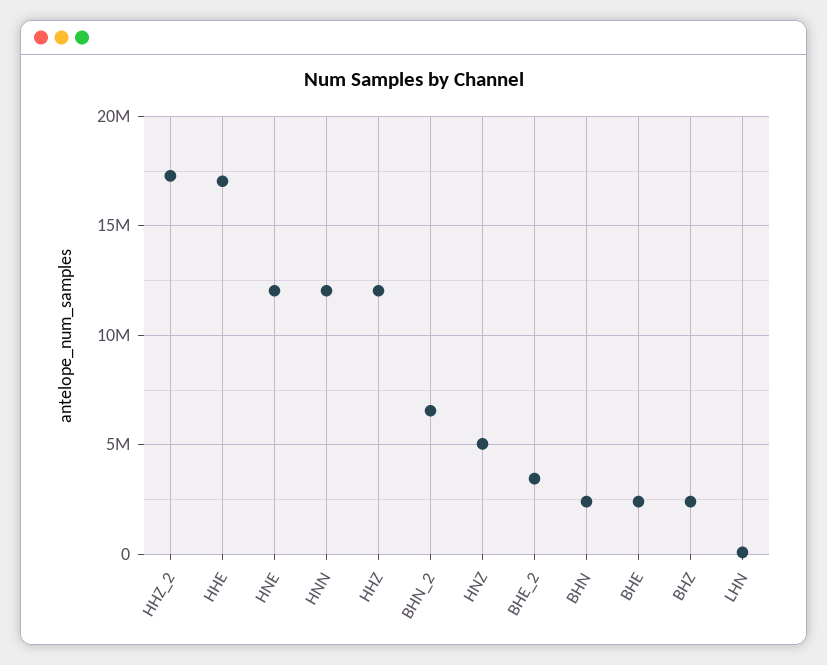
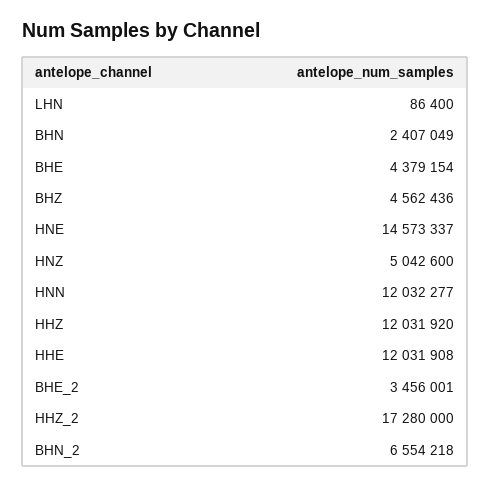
HHE: 17000000 -> 12031908
HNE: 12000000 -> 14573337
BHE: 2500000 -> 4379154
BHZ: 2500000 -> 4562436

